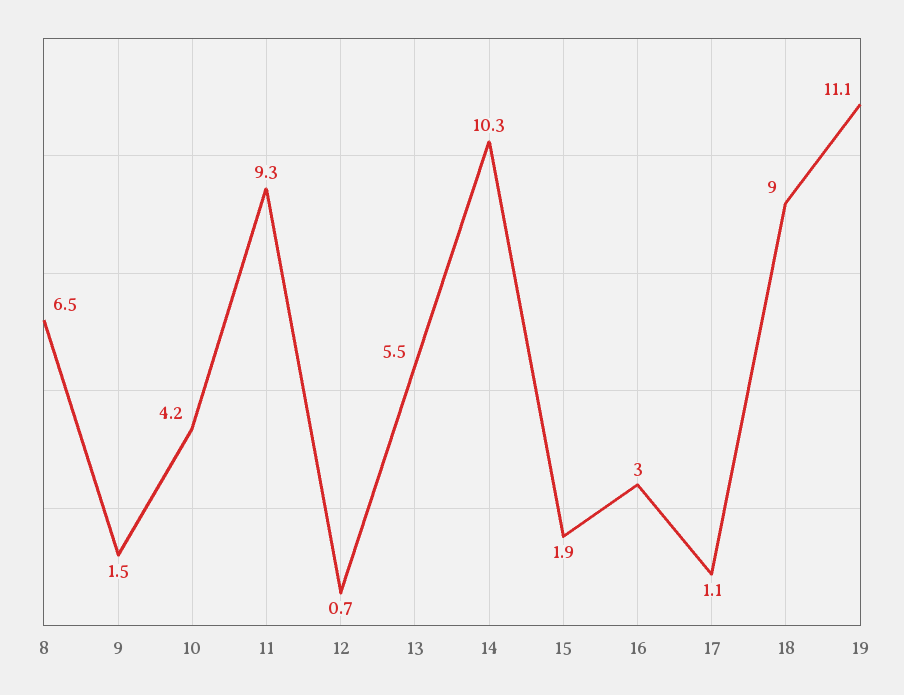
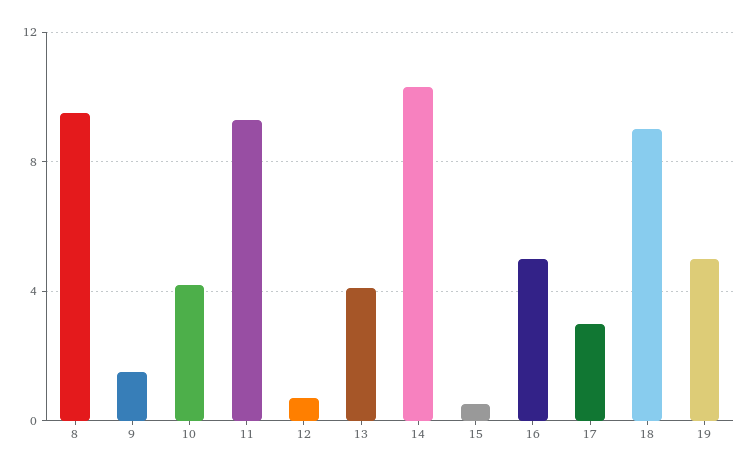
8: 6.5 -> 9.5
13: 5.5 -> 4
15: 1.9 -> 0.5
16: 3 -> 5
17: 1.1 -> 3
19: 11.1 -> 5

